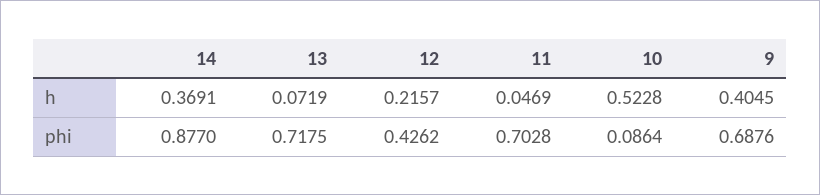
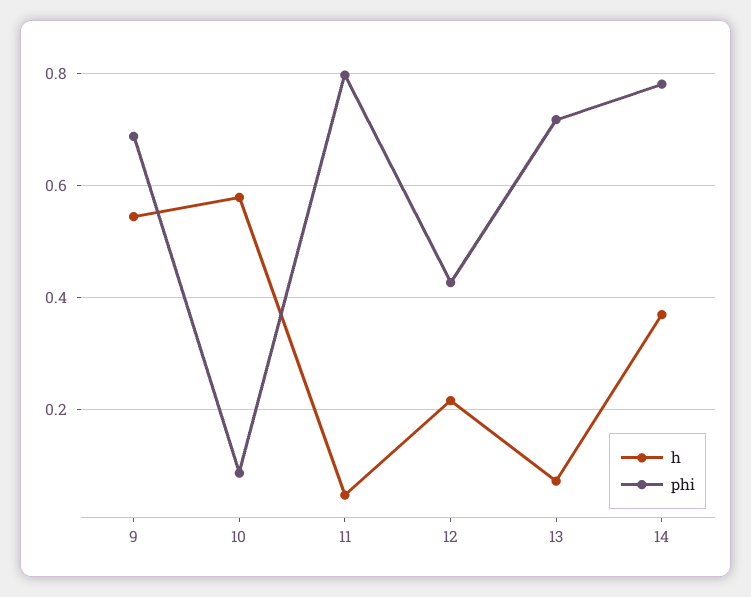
h, 10: 0.5228 -> 0.58
h, 9: 0.4045 -> 0.54
phi, 14: 0.877 -> 0.78
phi, 11: 0.7028 -> 0.8

